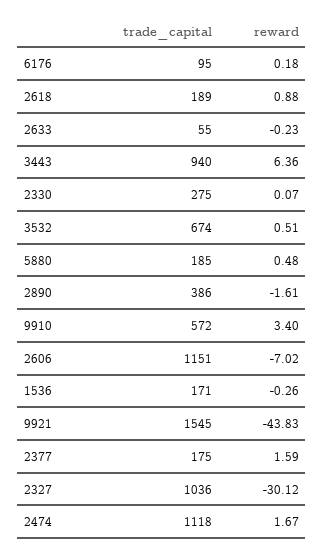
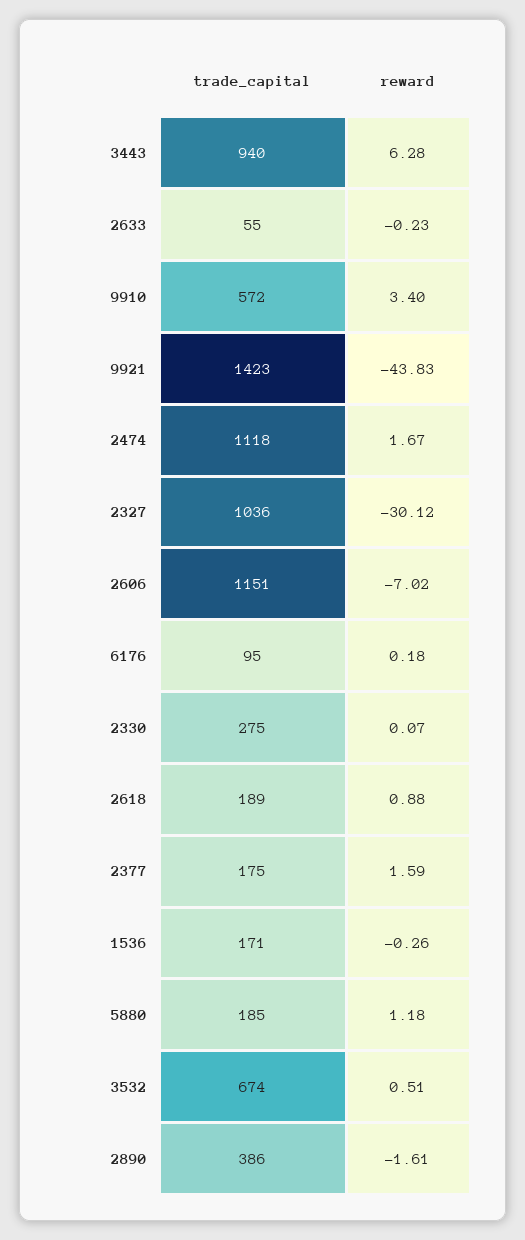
reward, 3443: 6.36 -> 6.28
reward, 5880: 0.48 -> 1.18
trade_capital, 9921: 1545 -> 1423

